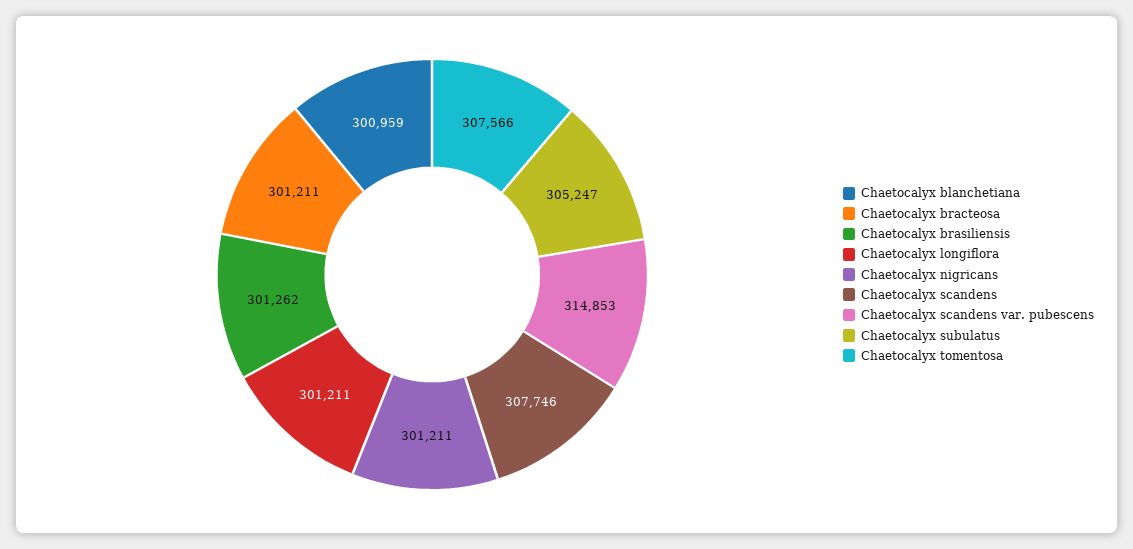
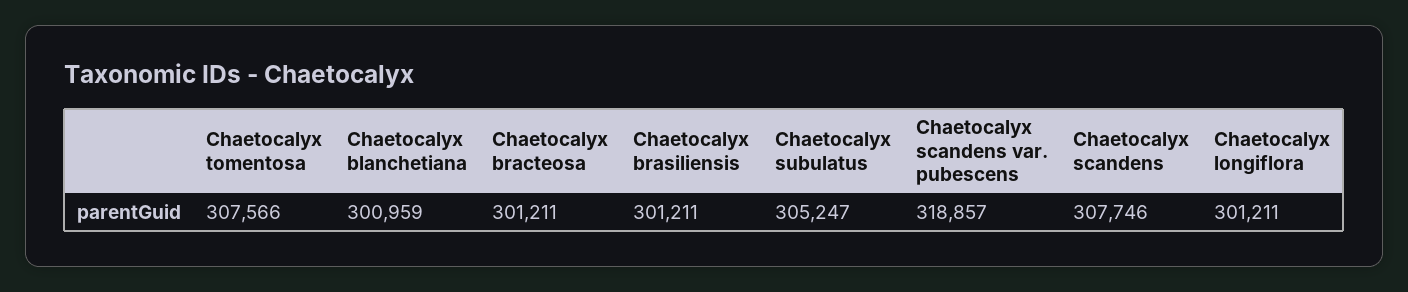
Chaetocalyx brasiliensis: 301262 -> 301211
Chaetocalyx nigricans: 301211 -> none
Chaetocalyx scandens var. pubescens: 314853 -> 318857

